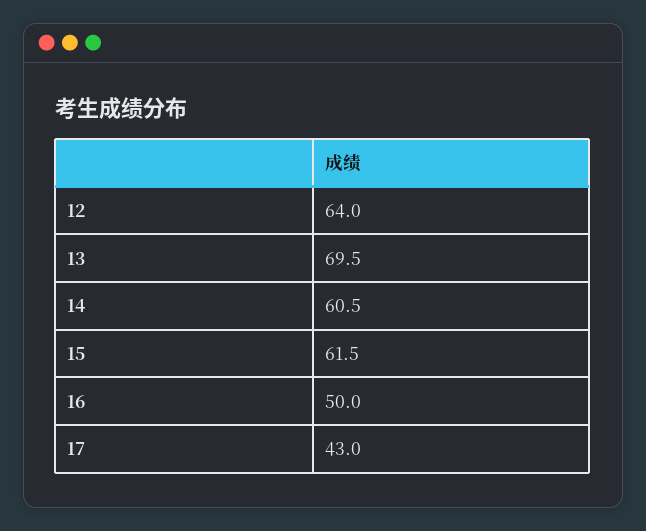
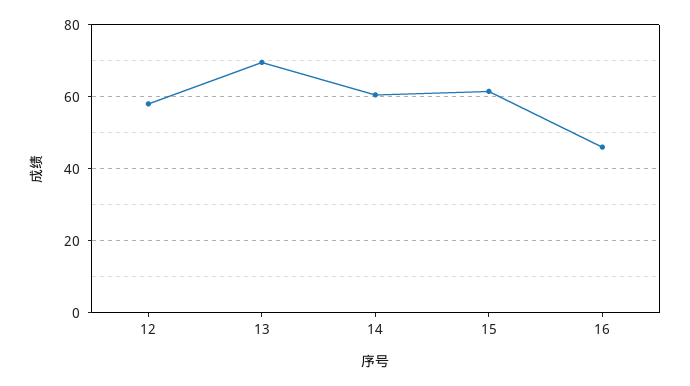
12: 64 -> 58
16: 50 -> 46
17: 43 -> none

